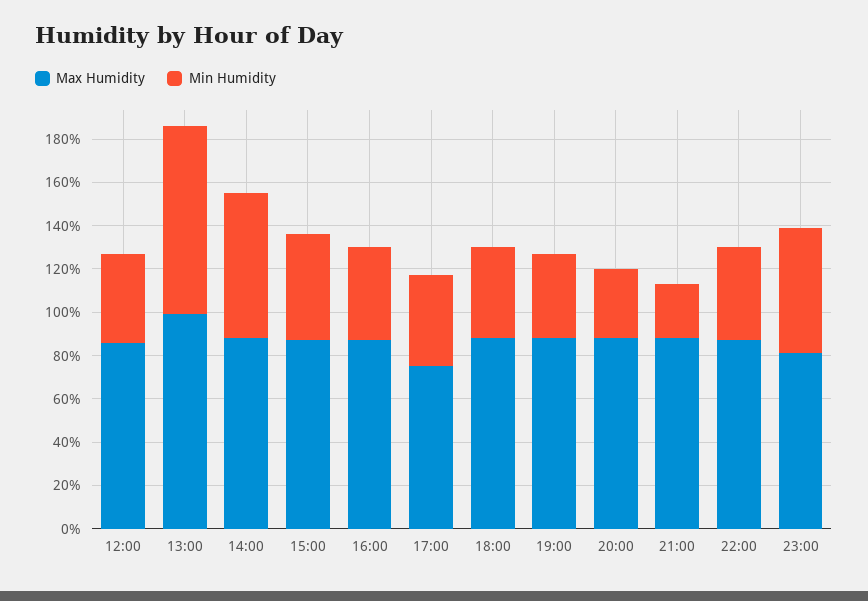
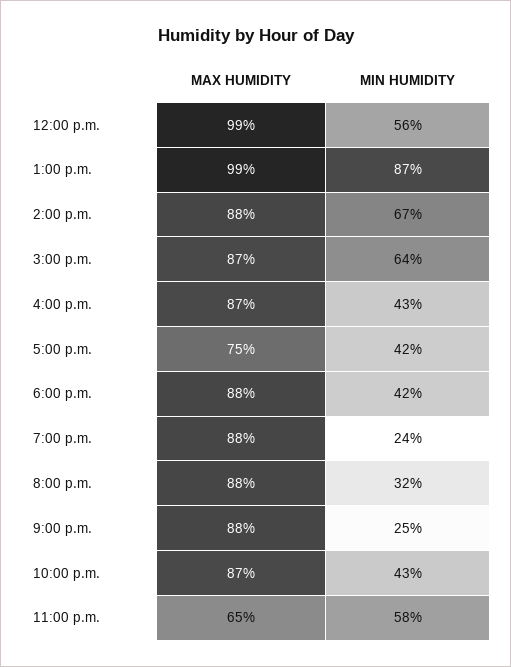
Max Humidity, 12:00: 85 -> 99
Min Humidity, 12:00: 40 -> 56
Min Humidity, 15:00: 50 -> 64
Min Humidity, 19:00: 40 -> 24
Max Humidity, 23:00: 80 -> 65

